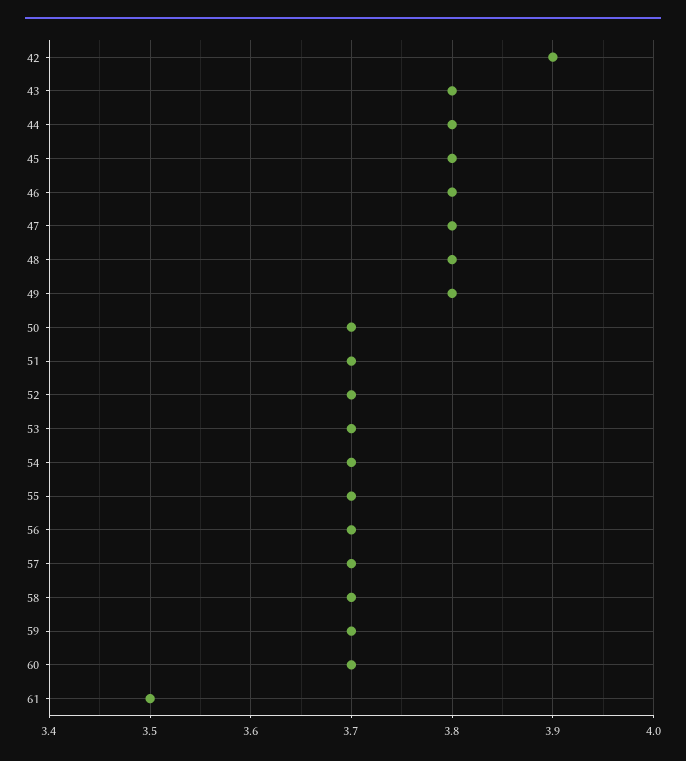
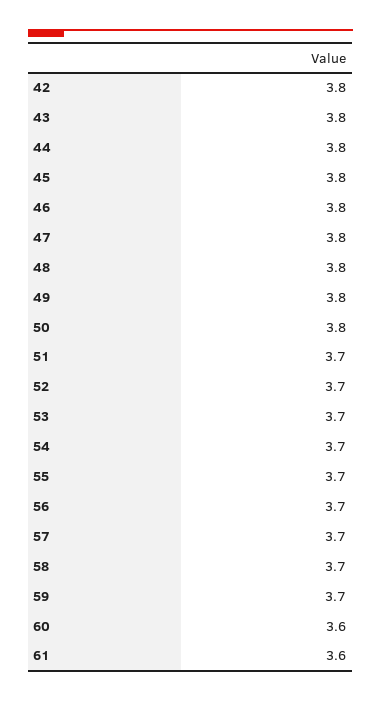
42: 3.9 -> 3.8
50: 3.7 -> 3.8
60: 3.7 -> 3.6
61: 3.5 -> 3.6

